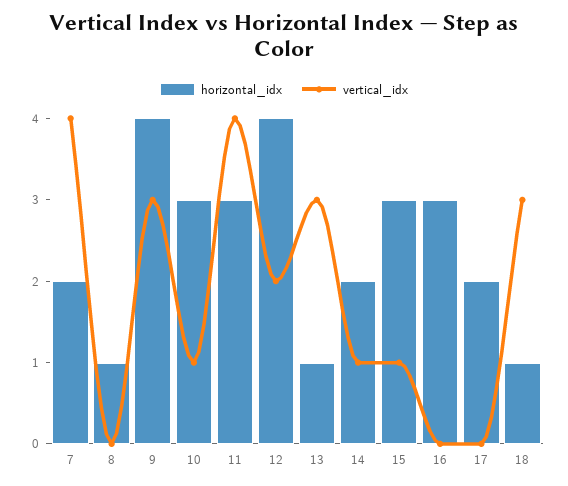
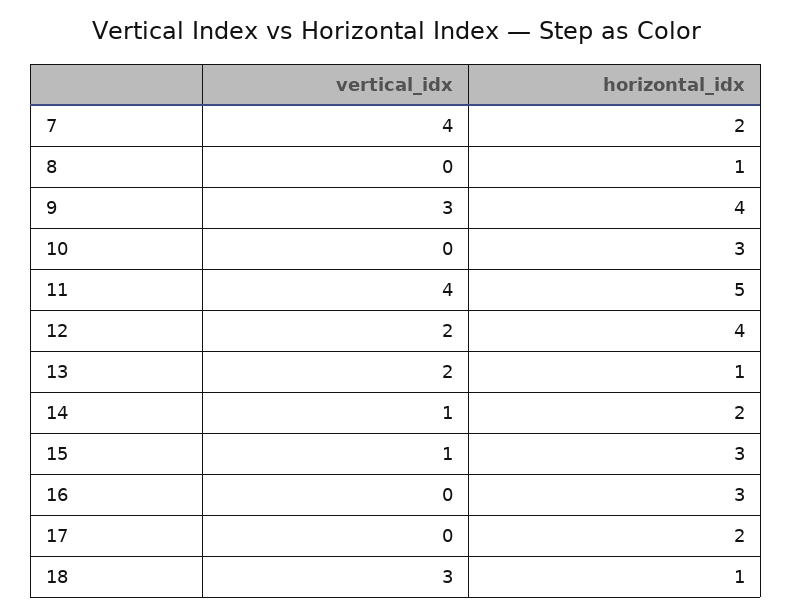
vertical_idx, 10: 1 -> 0
horizontal_idx, 11: 3 -> 5
vertical_idx, 13: 3 -> 2

